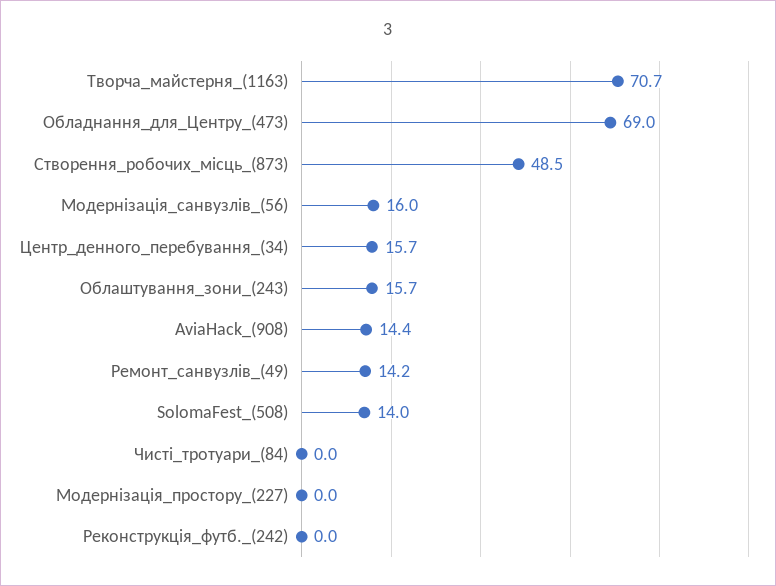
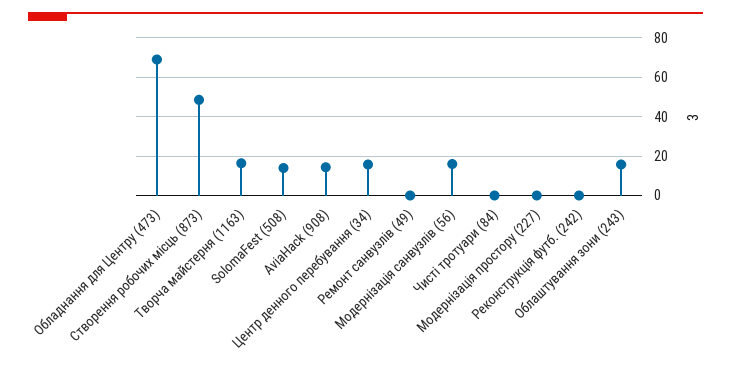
Творча_майстерня_(1163): 70.7 -> 15
Ремонт_санвузлів_(49): 14.2 -> 0

